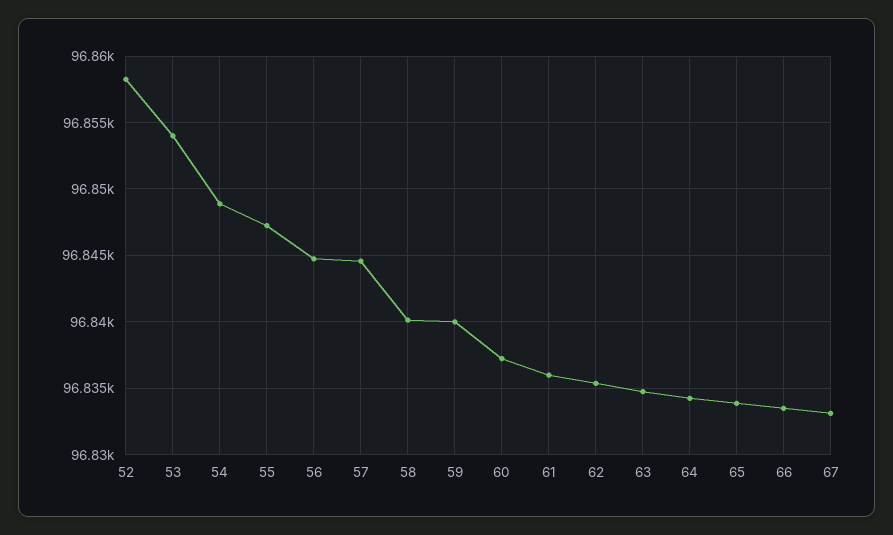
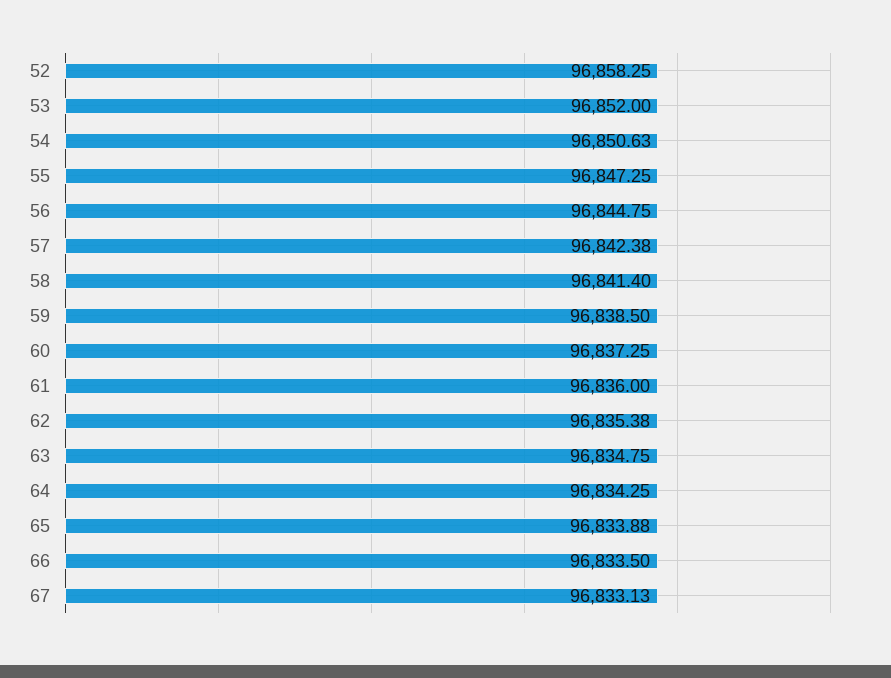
53: 96854 -> 96852
54: 96849 -> 96850.63
57: 96844.5 -> 96842.38
58: 96840 -> 96841.4
59: 96840 -> 96838.5

